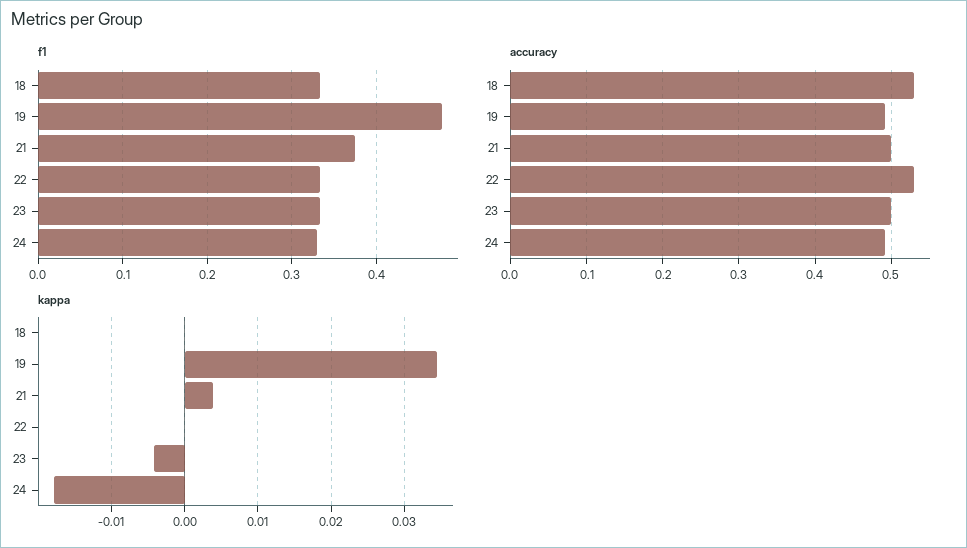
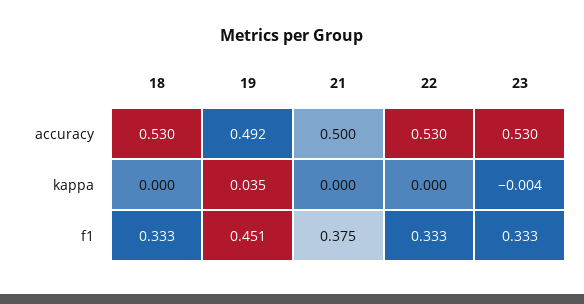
f1, 19: 0.48 -> 0.451
f1, 24: 0.33 -> none
accuracy, 23: 0.5 -> 0.53
accuracy, 24: 0.49 -> none
kappa, 21: 0.004 -> 0
kappa, 24: -0.018 -> none

